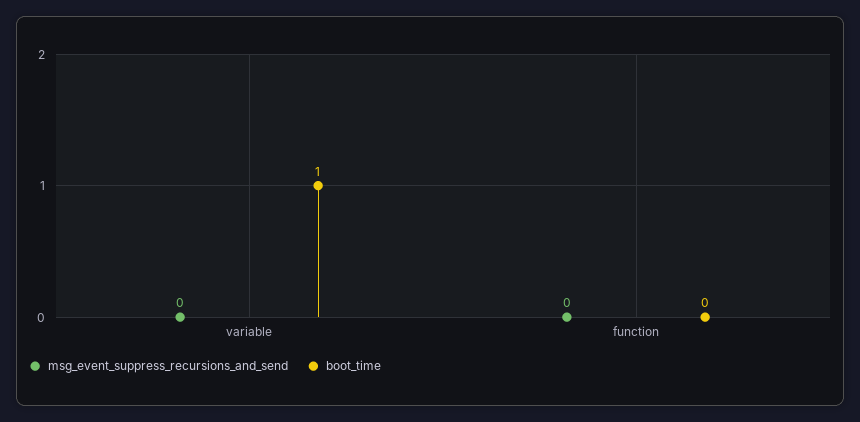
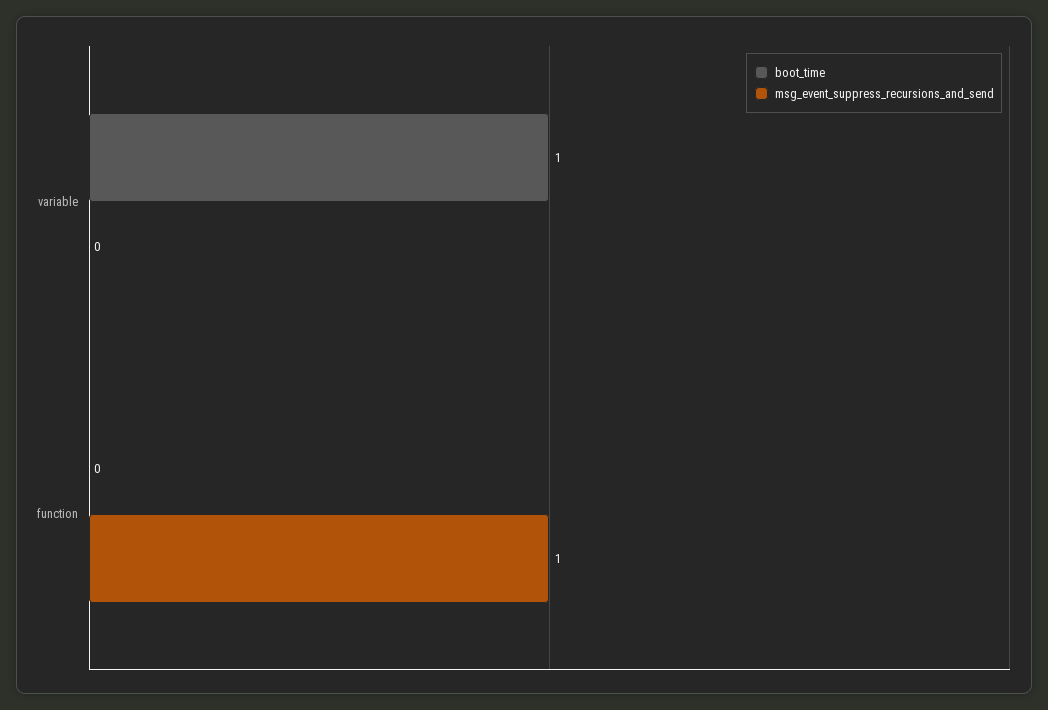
msg_event_suppress_recursions_and_send, function: 0 -> 1

